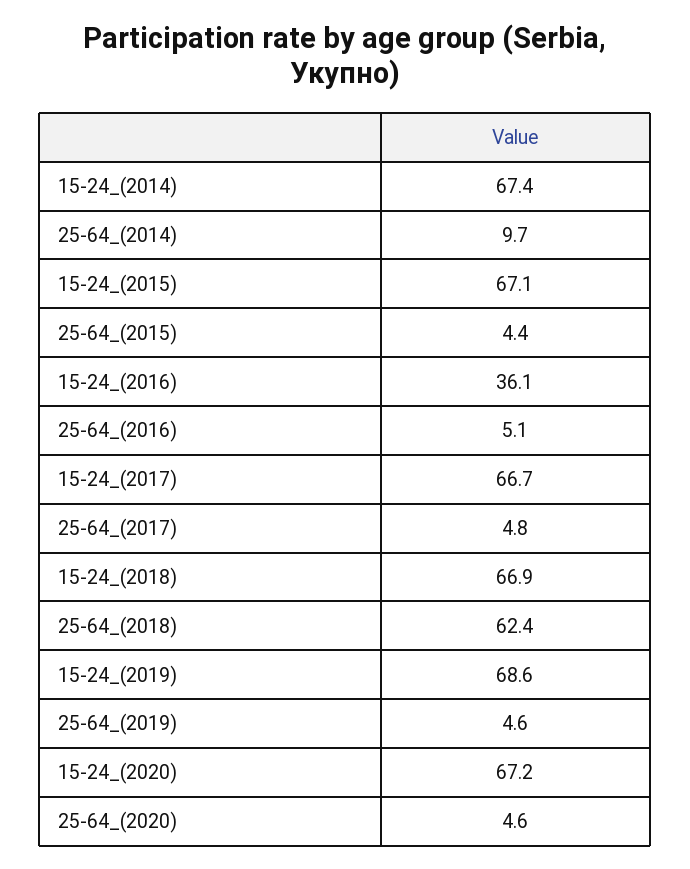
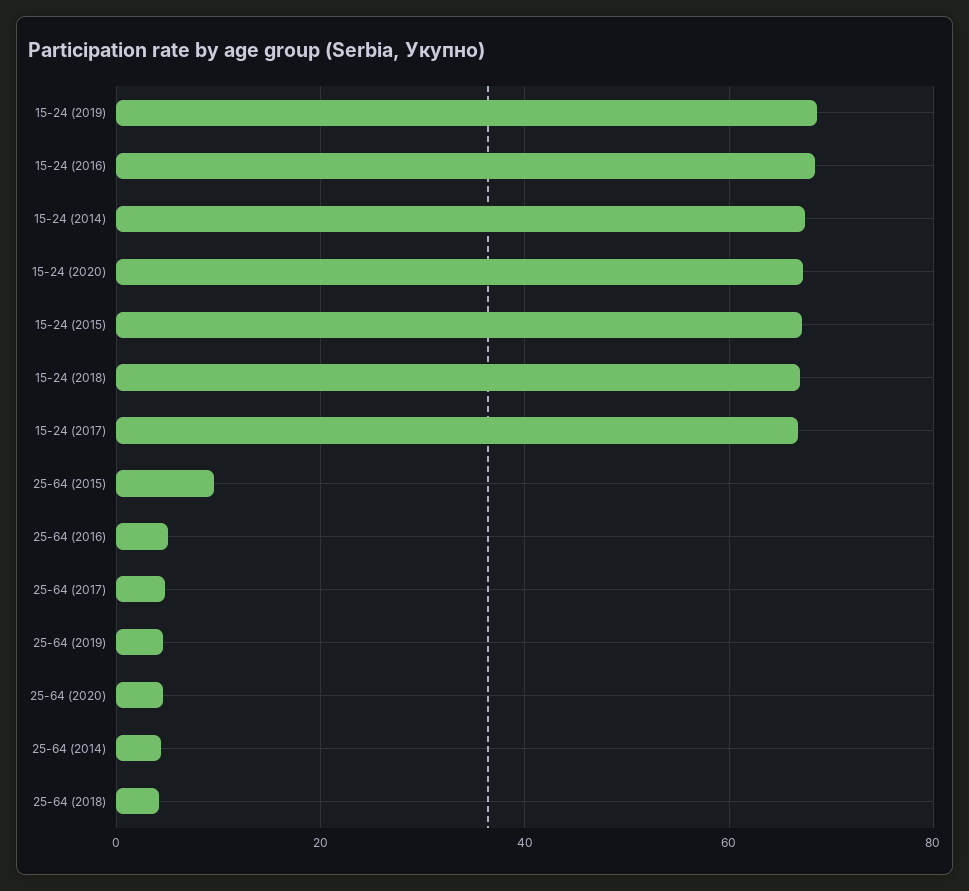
25-64_(2014): 9.7 -> 4
25-64_(2015): 4.4 -> 10
15-24_(2016): 36.1 -> 68
25-64_(2018): 62.4 -> 4

